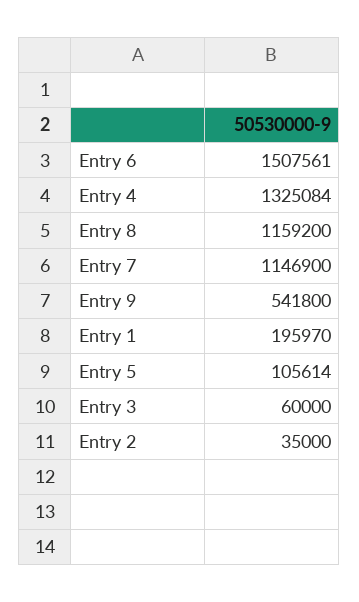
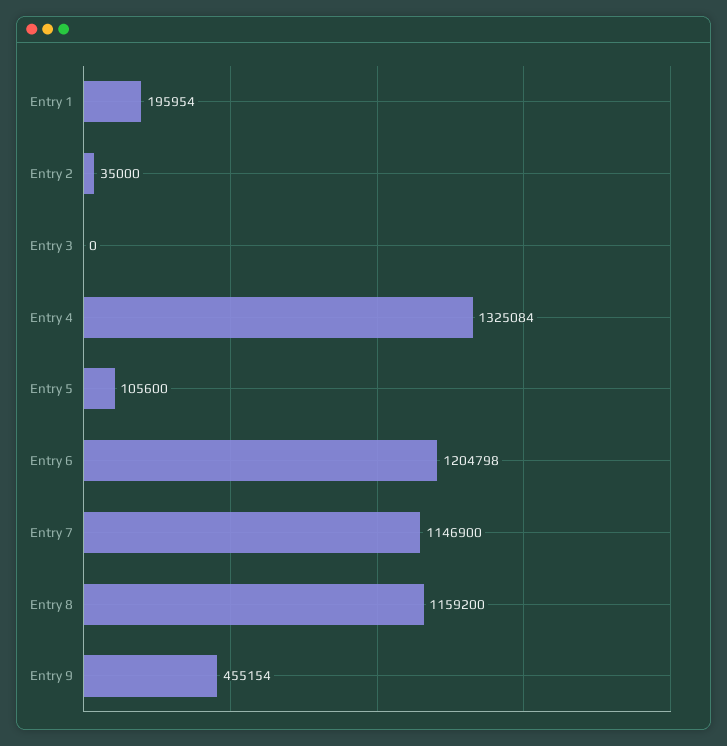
Entry 6: 1507561 -> 1204798
Entry 9: 541800 -> 455154
Entry 1: 195970 -> 195954
Entry 5: 105614 -> 105600
Entry 3: 60000 -> 0

